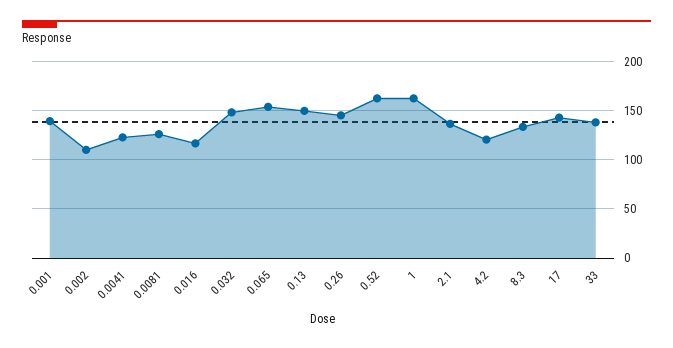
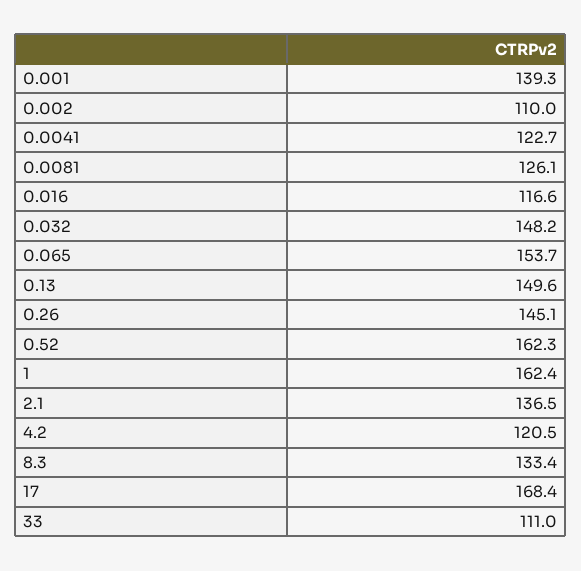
17: 140 -> 168.4
33: 140 -> 111

